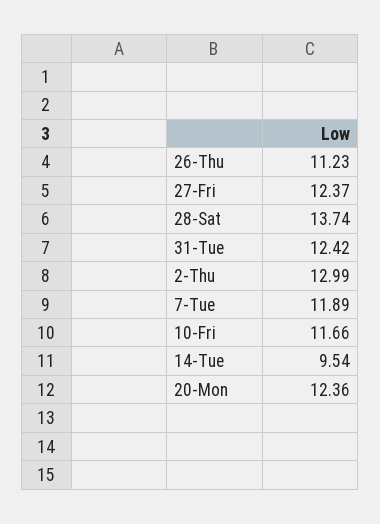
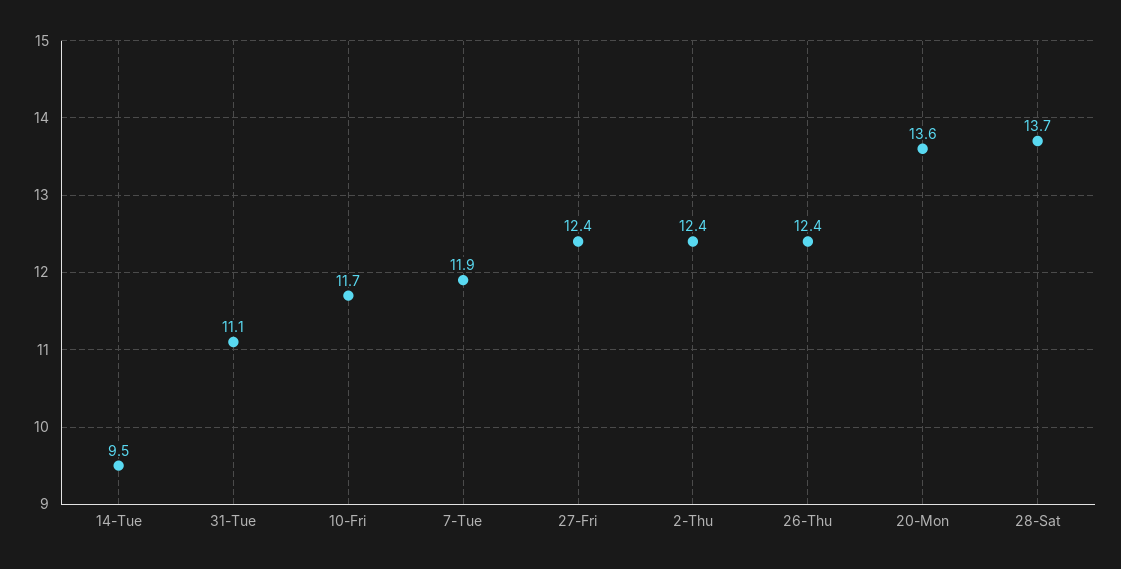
26-Thu: 11.23 -> 12.4
31-Tue: 12.42 -> 11.1
2-Thu: 12.99 -> 12.4
20-Mon: 12.36 -> 13.6

